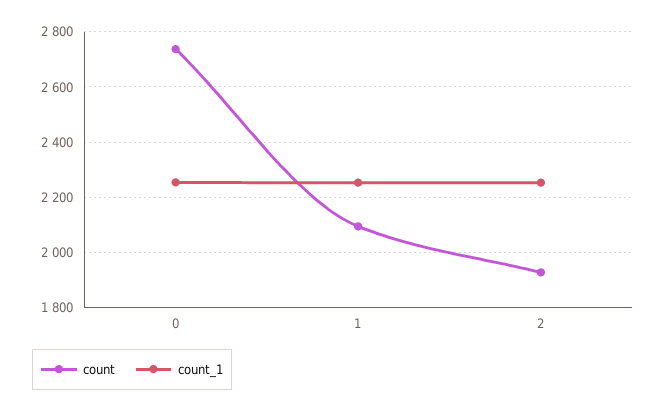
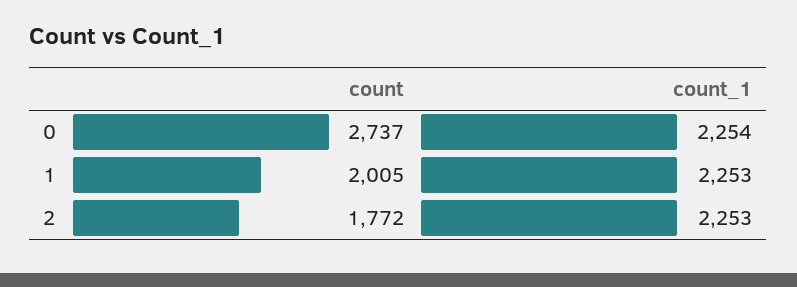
count, 1: 2100 -> 2005
count, 2: 1925 -> 1772

